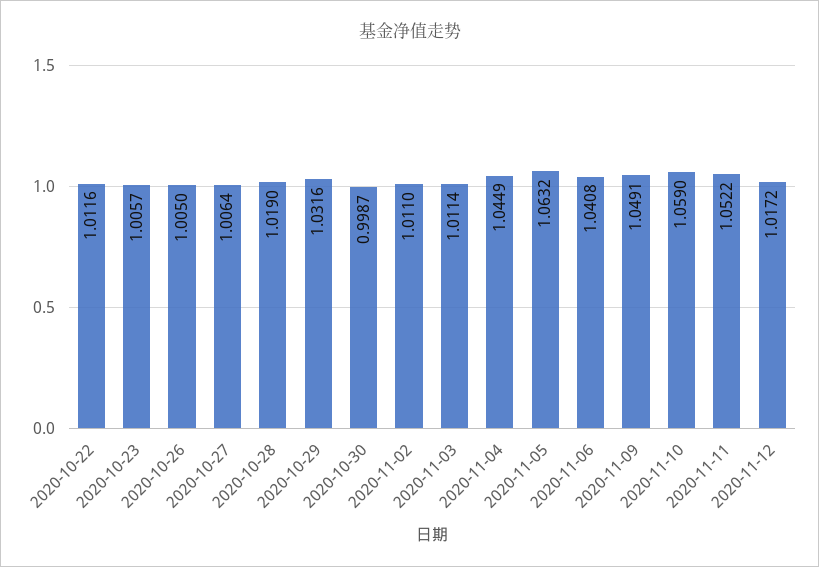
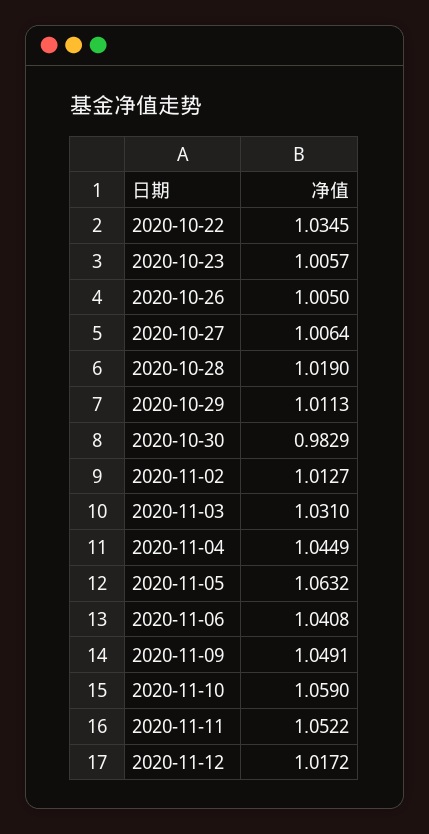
2020-10-22: 1.0116 -> 1.0345
2020-10-29: 1.0316 -> 1.0113
2020-10-30: 0.9987 -> 0.9829
2020-11-02: 1.011 -> 1.0127
2020-11-03: 1.0114 -> 1.031

